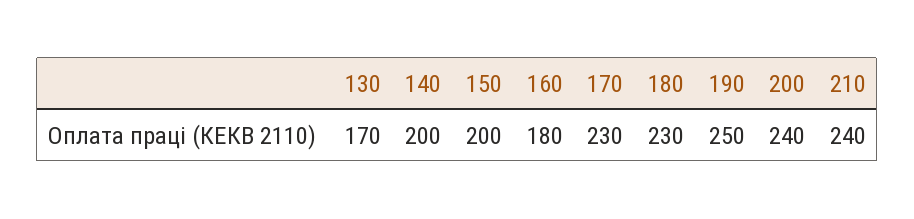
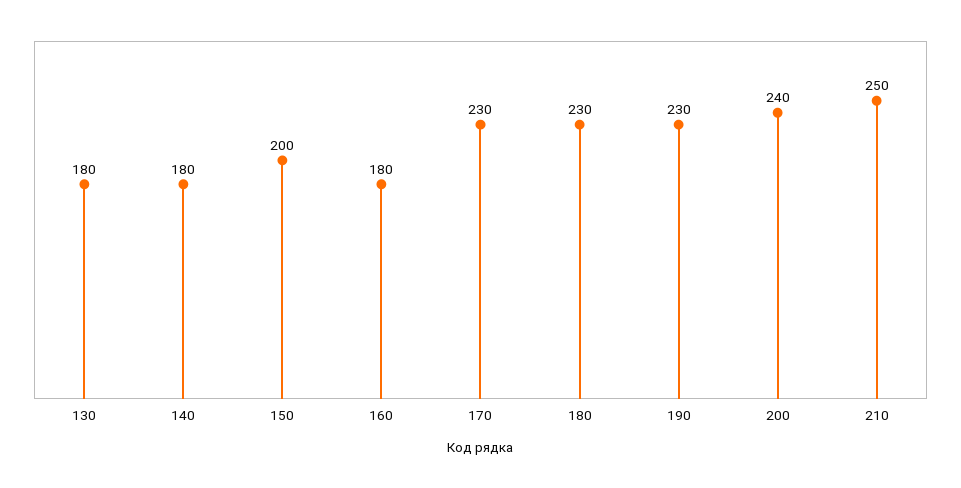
130: 170 -> 180
140: 200 -> 180
190: 250 -> 230
210: 240 -> 250

